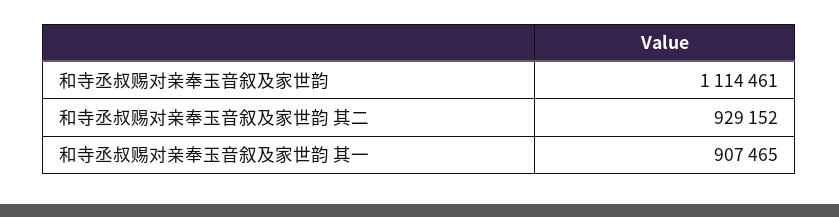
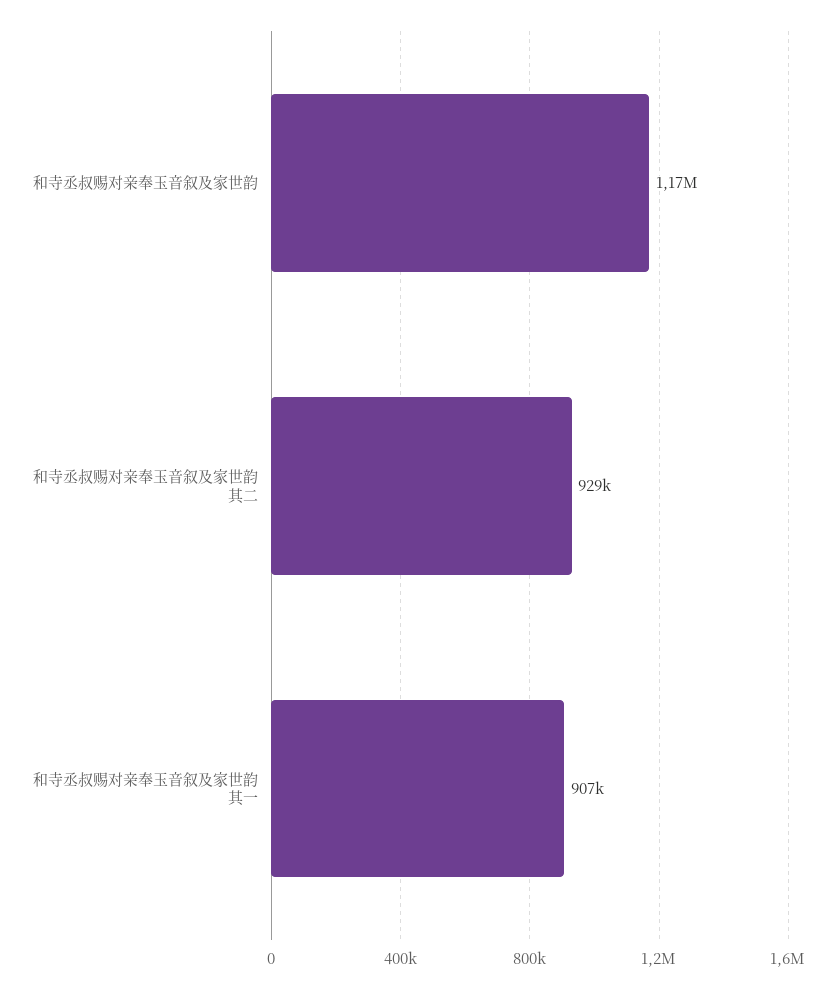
和寺丞叔赐对亲奉玉音叙及家世韵: 1114461 -> 1170000

